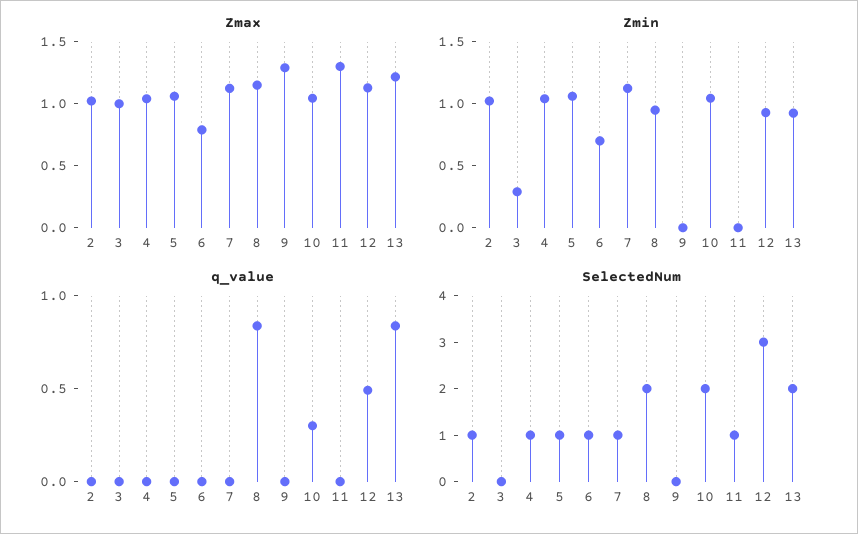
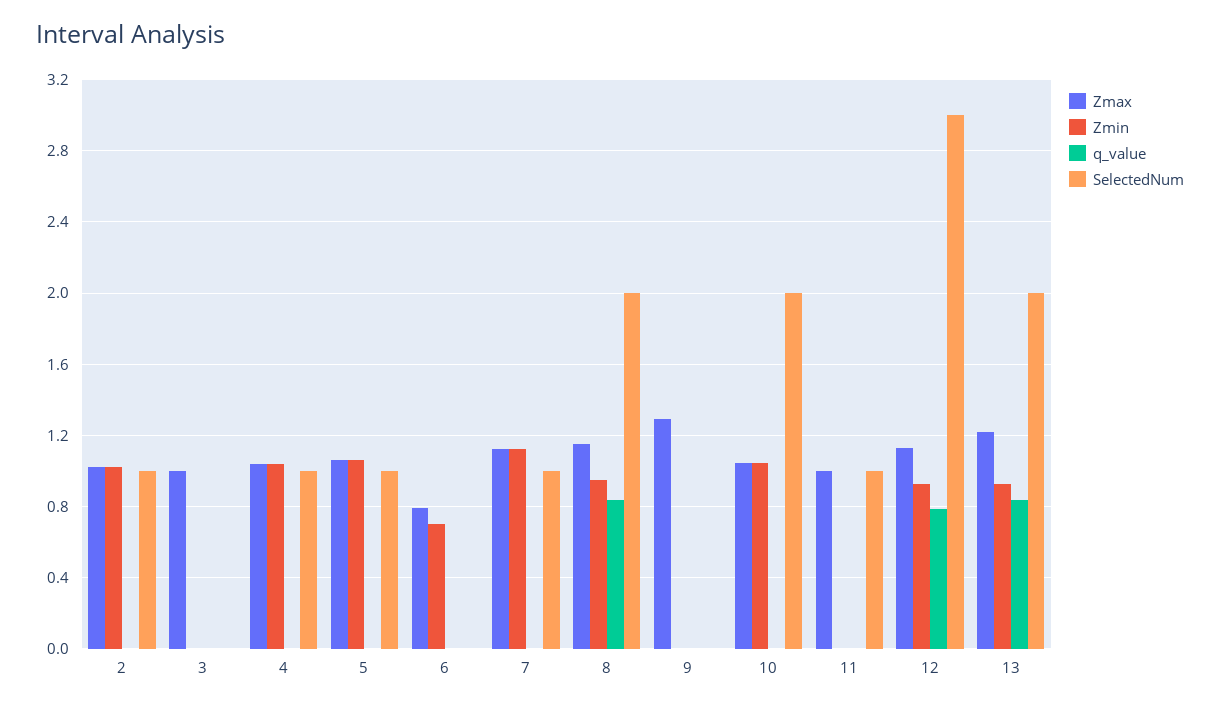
Zmax, 11: 1.3 -> 1
Zmin, 3: 0.3 -> 0
q_value, 10: 0.3 -> 0
q_value, 12: 0.5 -> 0.8
SelectedNum, 6: 1 -> 0

